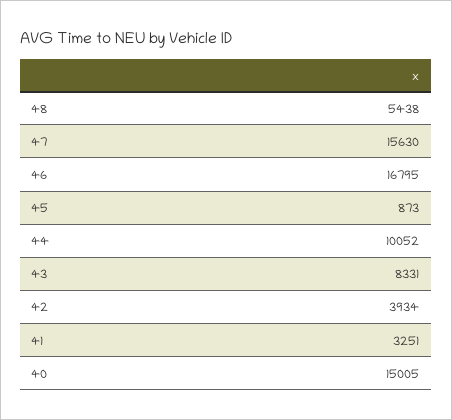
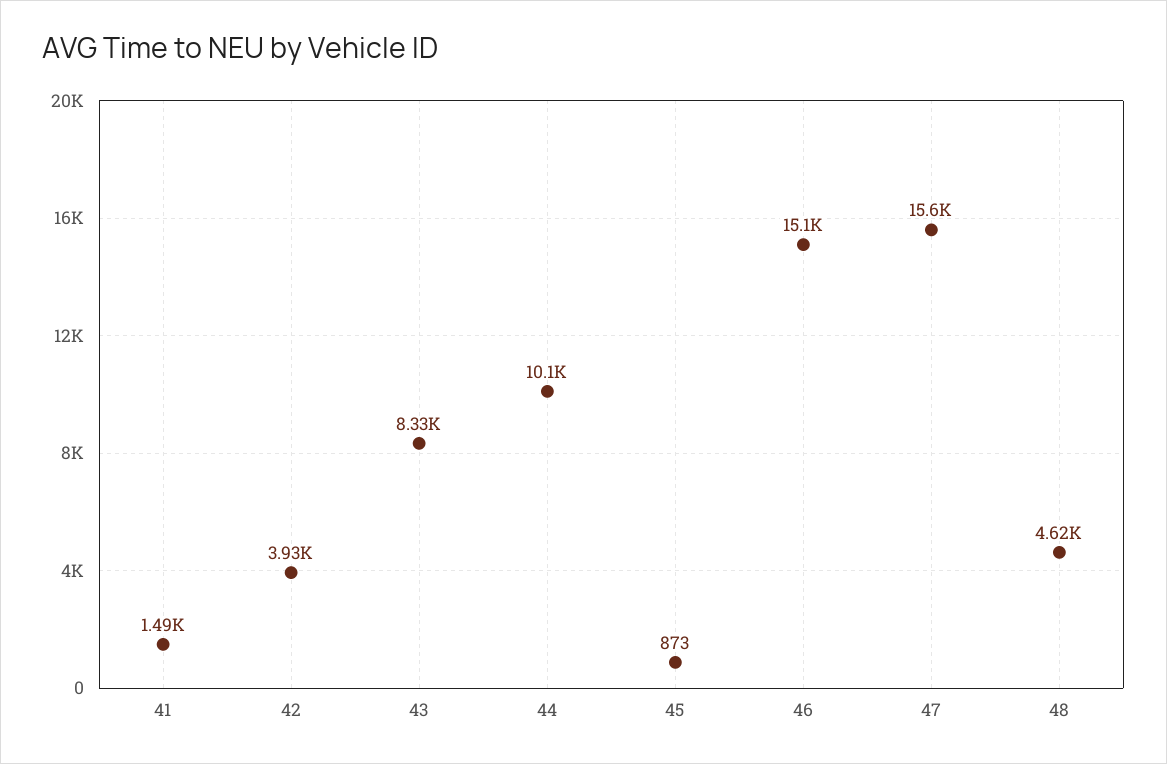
48: 5438 -> 4620
46: 16795 -> 15100
41: 3251 -> 1490
40: 15005 -> none

